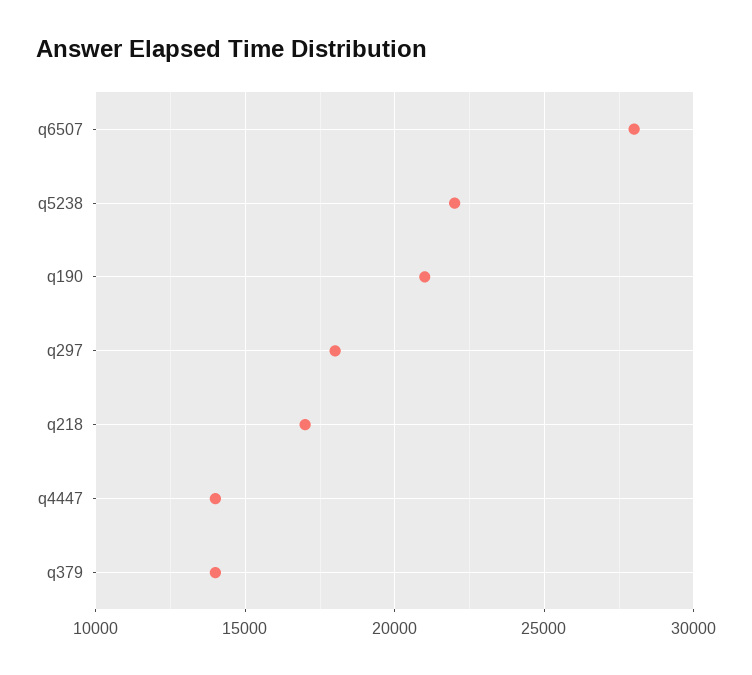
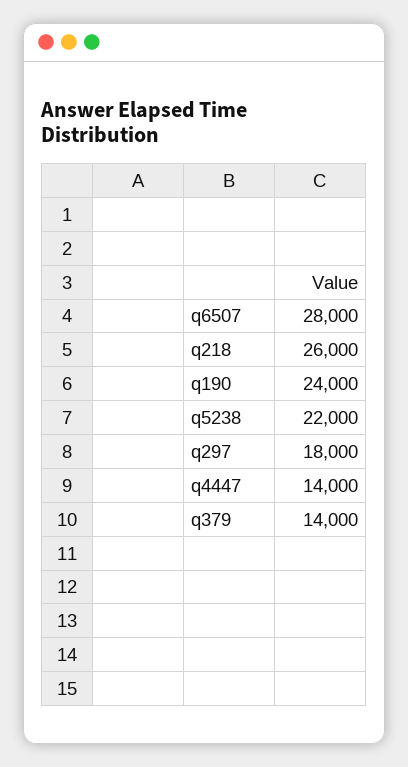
q190: 21000 -> 24000
q218: 17000 -> 26000

